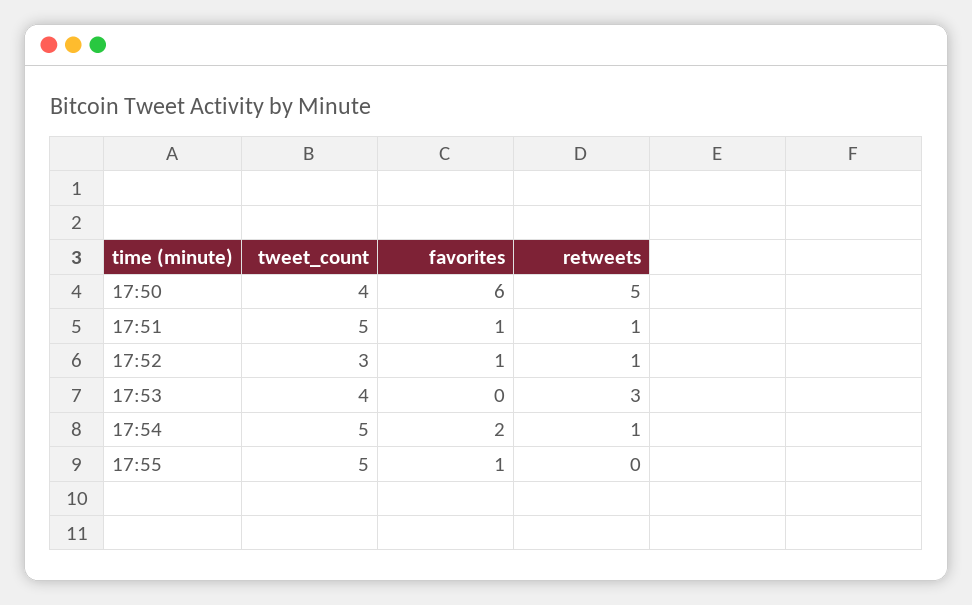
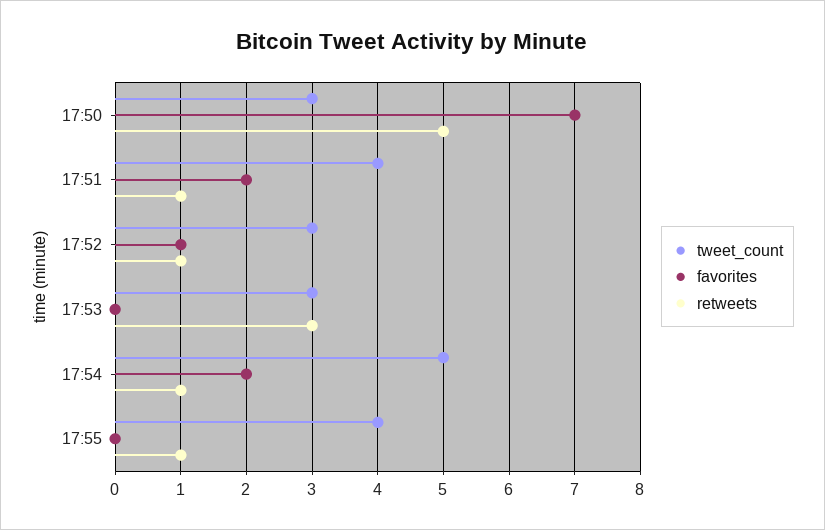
tweet_count, 17:50: 4 -> 3
favorites, 17:50: 6 -> 7
tweet_count, 17:51: 5 -> 4
favorites, 17:51: 1 -> 2
tweet_count, 17:53: 4 -> 3
tweet_count, 17:55: 5 -> 4
favorites, 17:55: 1 -> 0
retweets, 17:55: 0 -> 1

